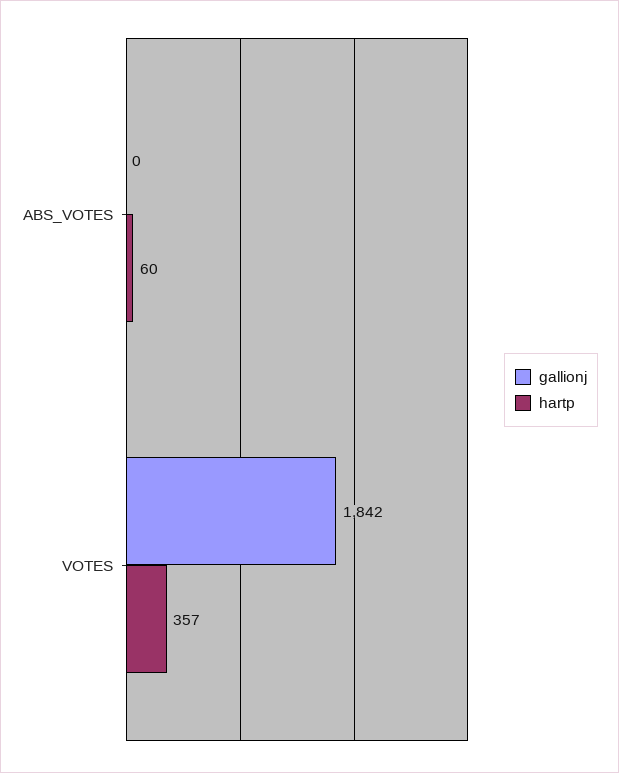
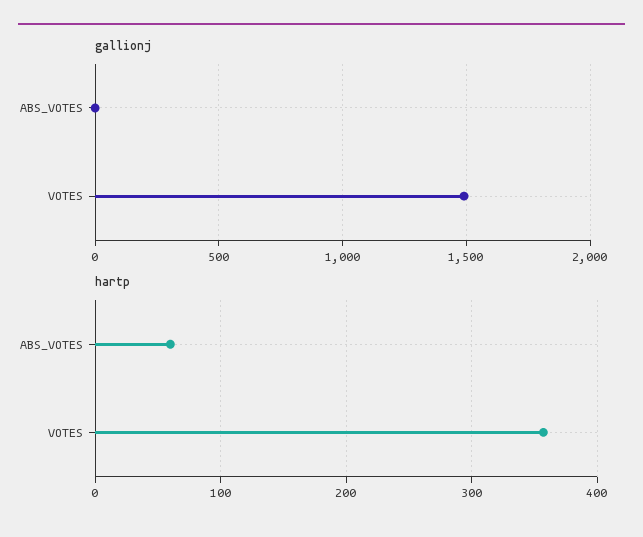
gallionj, VOTES: 1842 -> 1500

